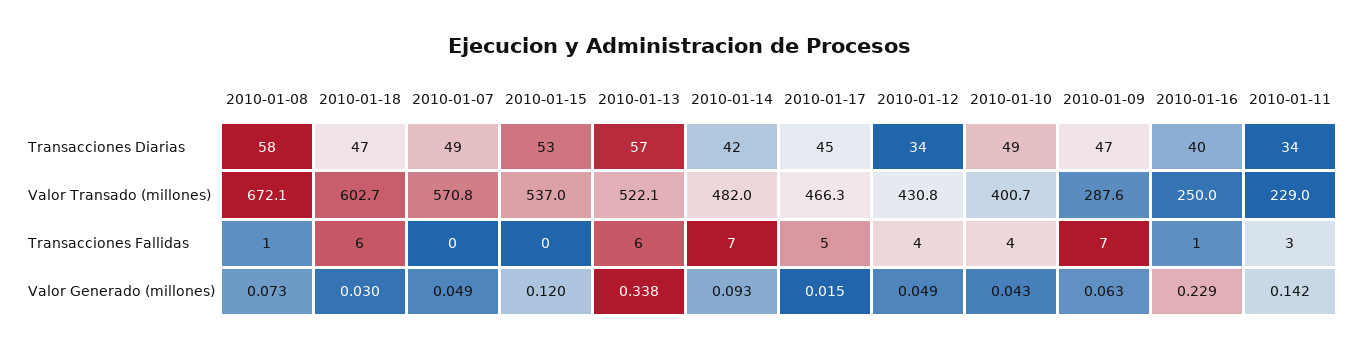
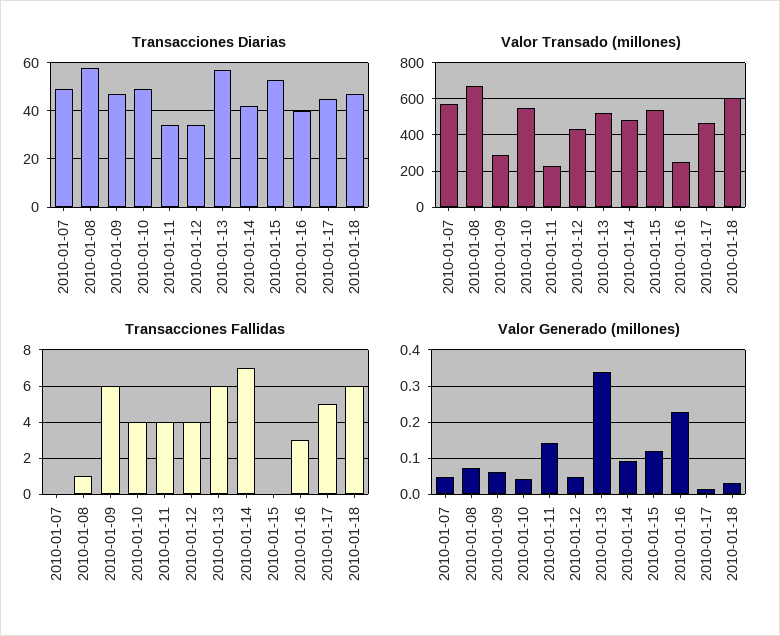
Valor Transado (millones), 2010-01-10: 400.7 -> 550
Transacciones Fallidas, 2010-01-09: 7 -> 6
Transacciones Fallidas, 2010-01-16: 1 -> 3
Transacciones Fallidas, 2010-01-11: 3 -> 4

